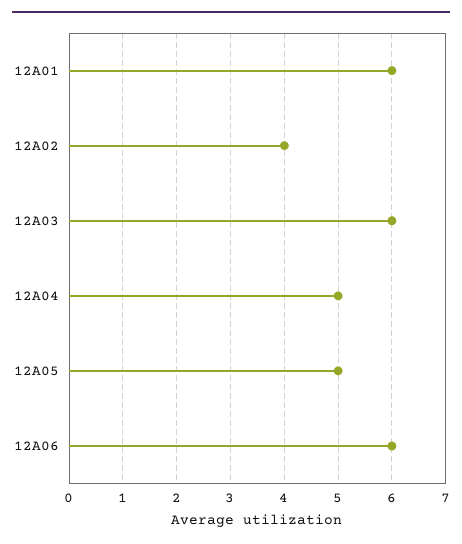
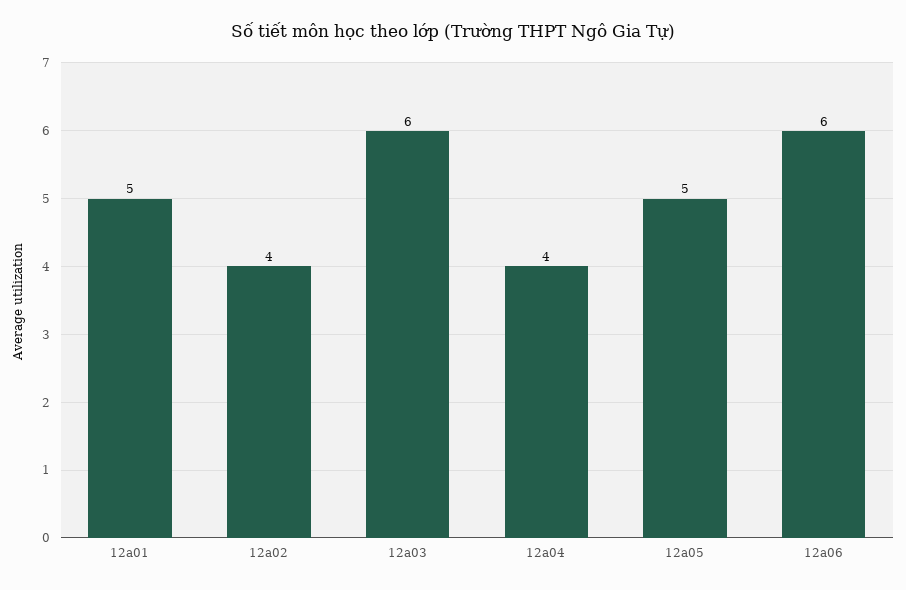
12A01: 6 -> 5
12A04: 5 -> 4

